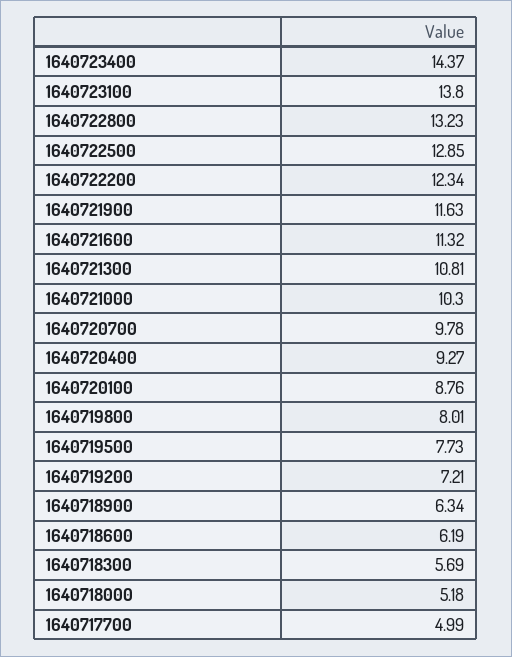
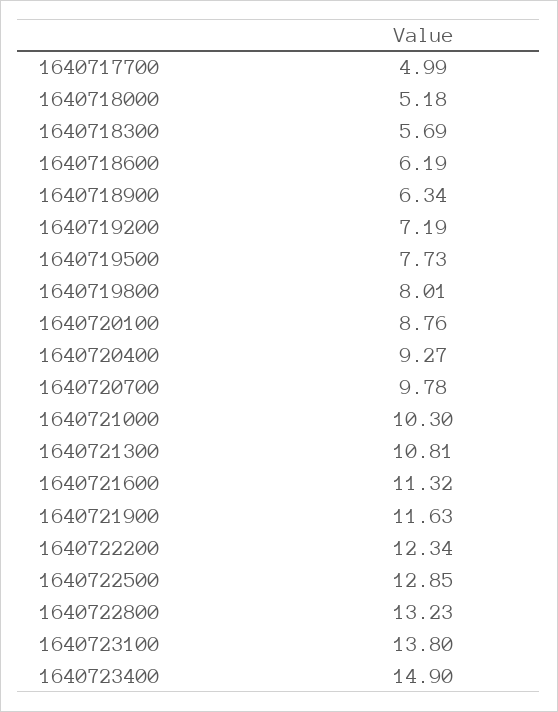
1640723400: 14.37 -> 14.9
1640719200: 7.21 -> 7.19

